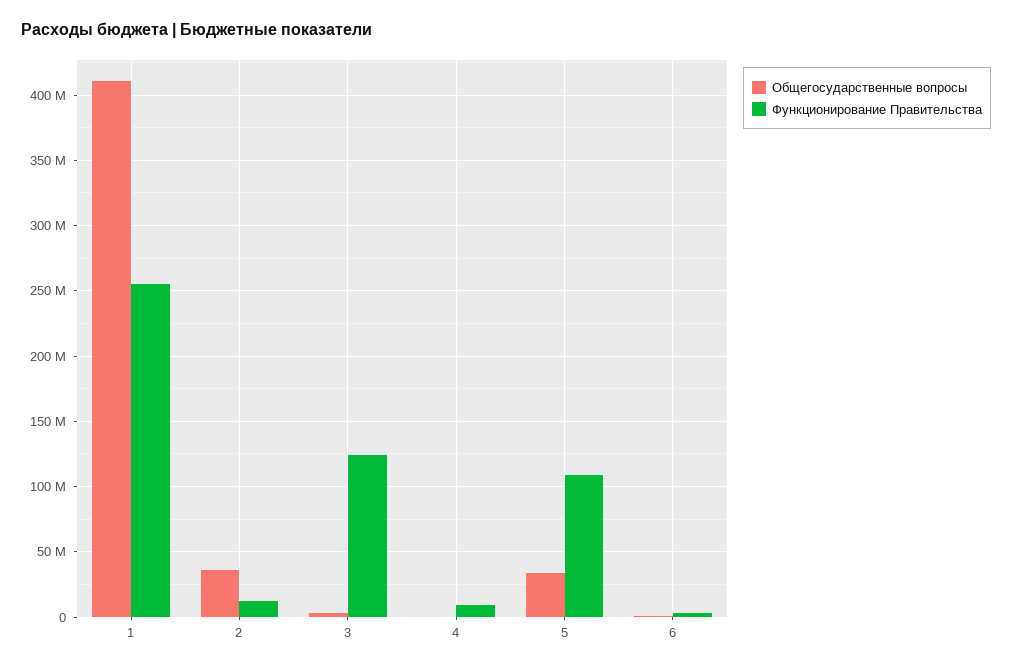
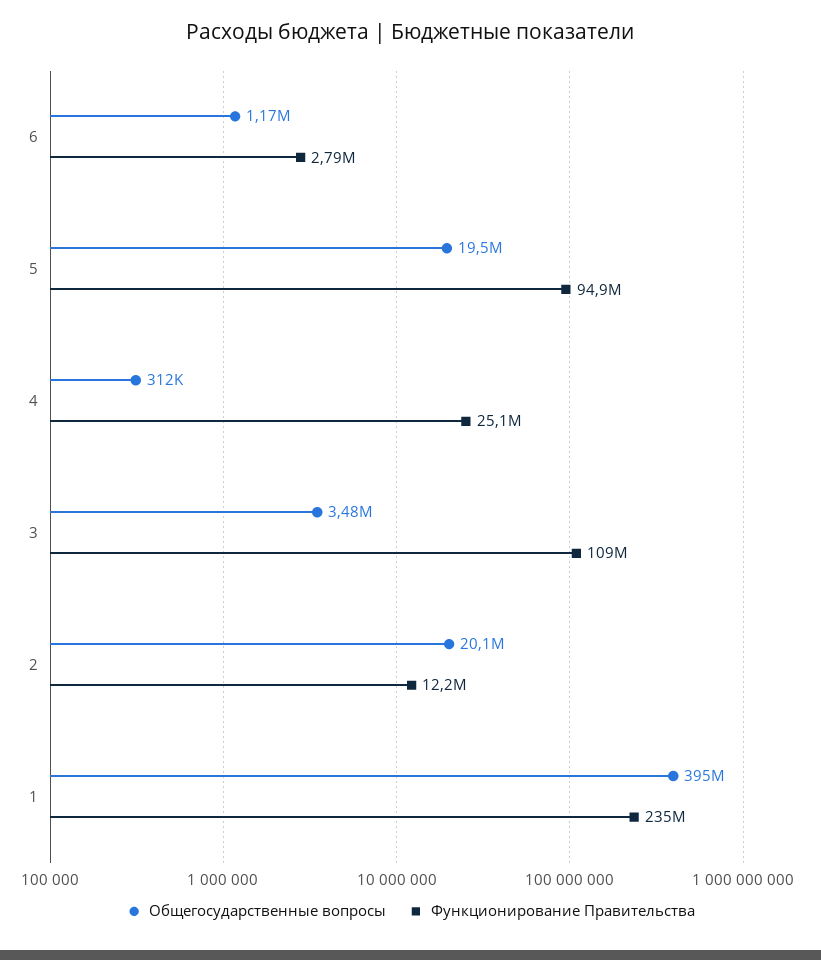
Общегосударственные вопросы, 1: 410000000 -> 395000000
Функционирование Правительства, 1: 255000000 -> 235000000
Общегосударственные вопросы, 2: 35000000 -> 20100000
Функционирование Правительства, 3: 125000000 -> 109000000
Функционирование Правительства, 4: 10000000 -> 25100000
Общегосударственные вопросы, 5: 35000000 -> 19500000
Функционирование Правительства, 5: 110000000 -> 94900000

